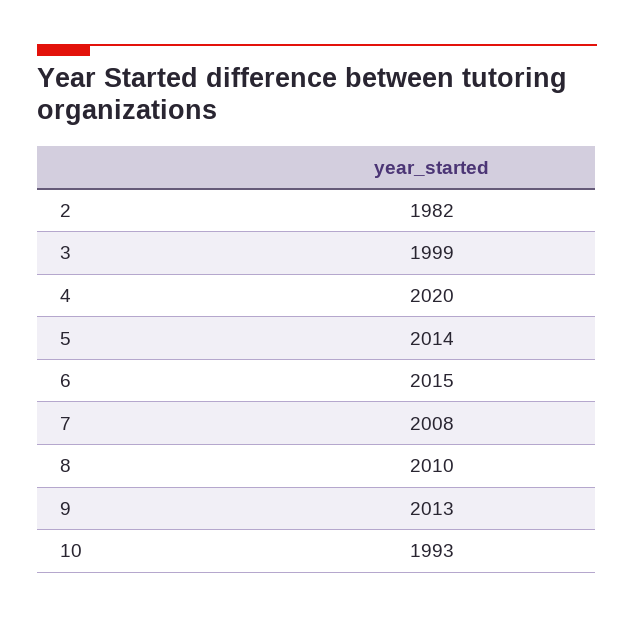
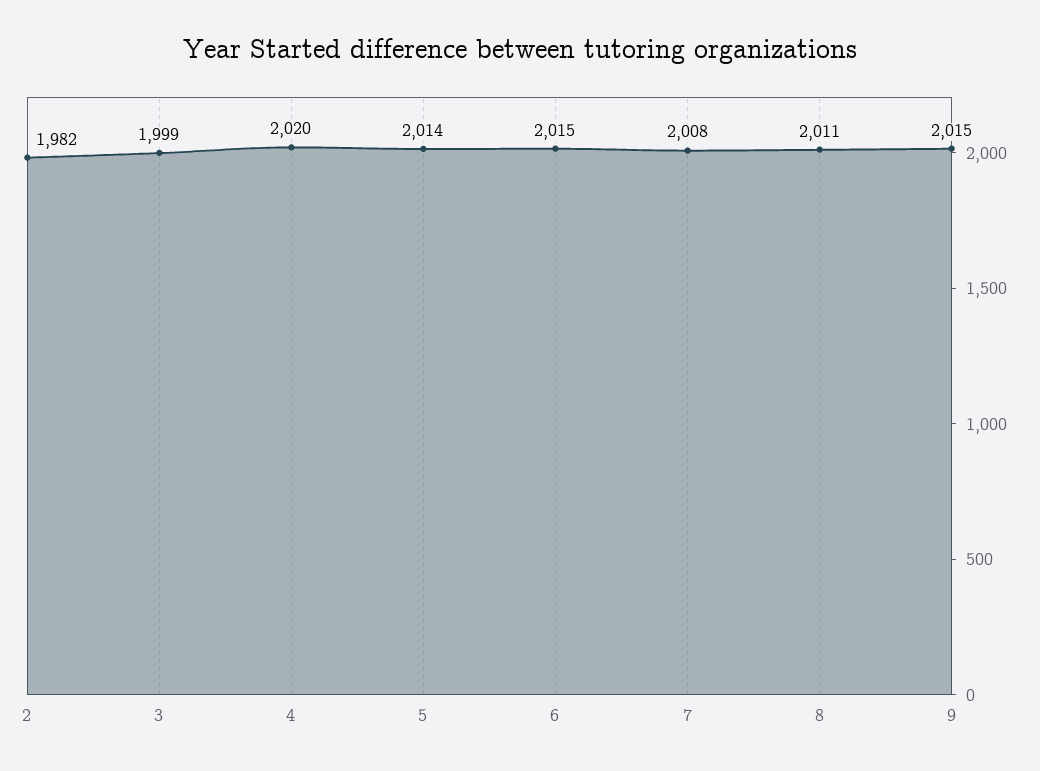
8: 2010 -> 2011
9: 2013 -> 2015
10: 1993 -> none

